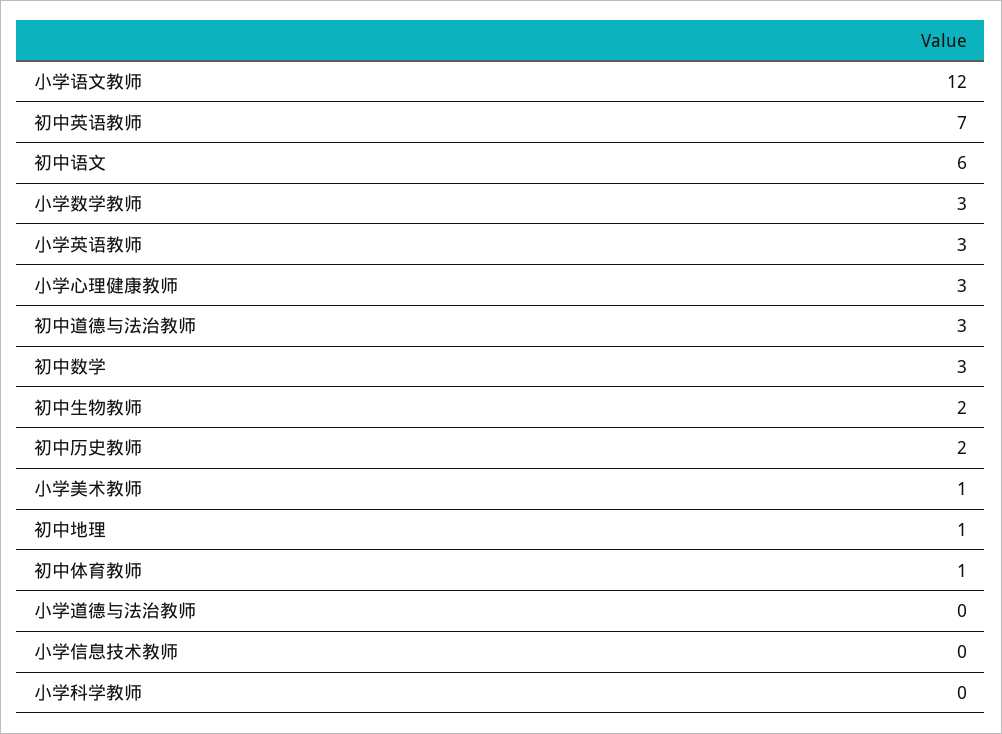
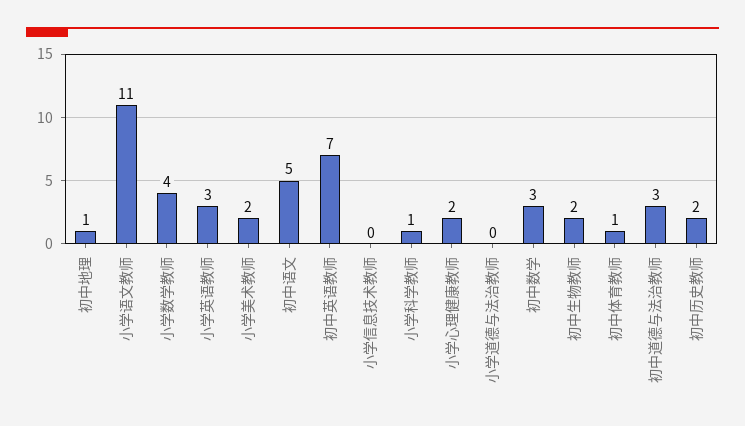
小学语文教师: 12 -> 11
初中语文: 6 -> 5
小学数学教师: 3 -> 4
小学心理健康教师: 3 -> 2
小学美术教师: 1 -> 2
小学科学教师: 0 -> 1

